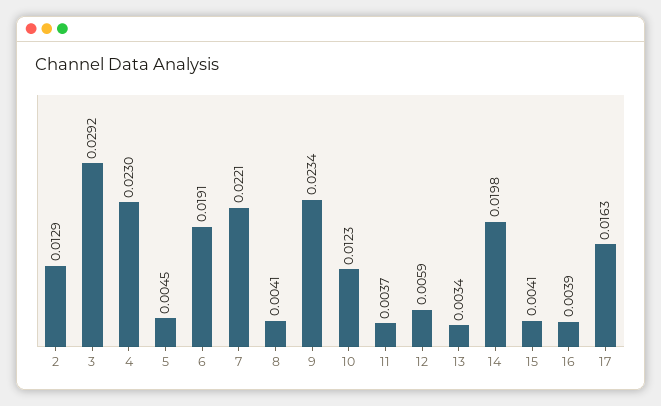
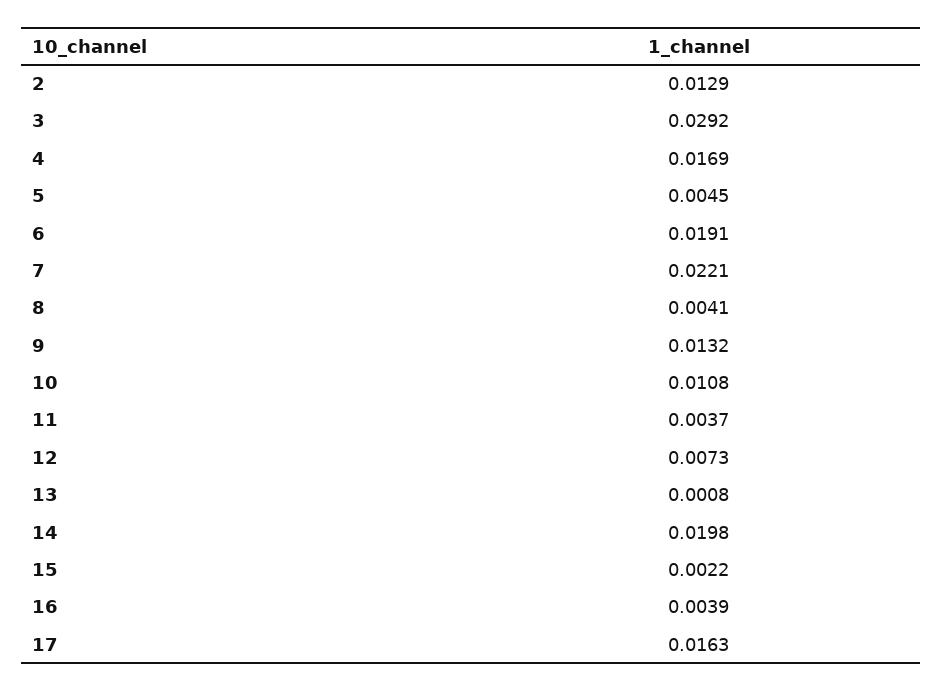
4: 0.023 -> 0.0169
9: 0.0234 -> 0.0132
10: 0.0123 -> 0.0108
12: 0.0059 -> 0.0073
13: 0.0034 -> 0.0008
15: 0.0041 -> 0.0022

